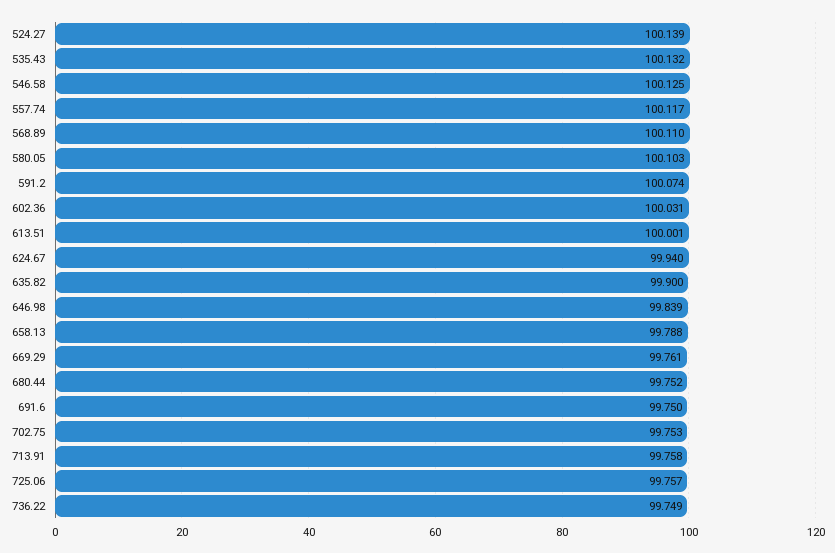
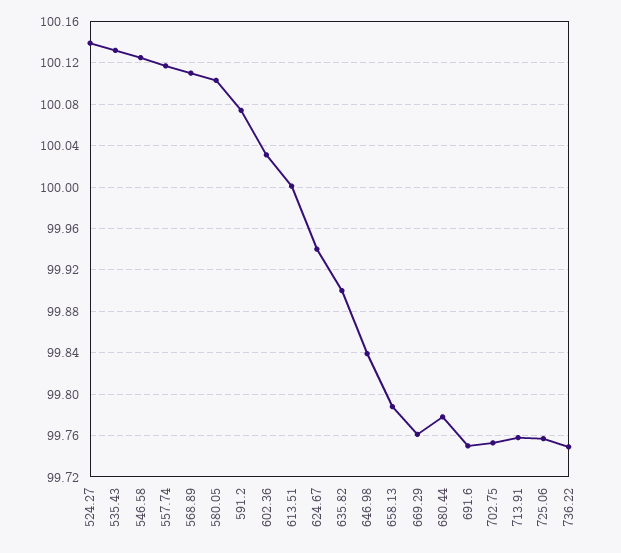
680.44: 99.752 -> 99.78

